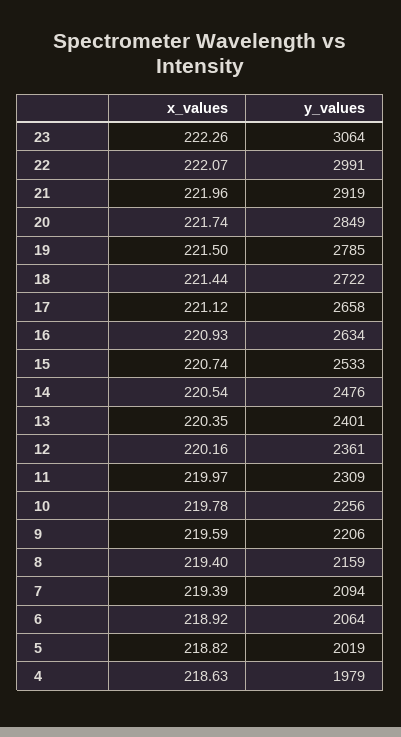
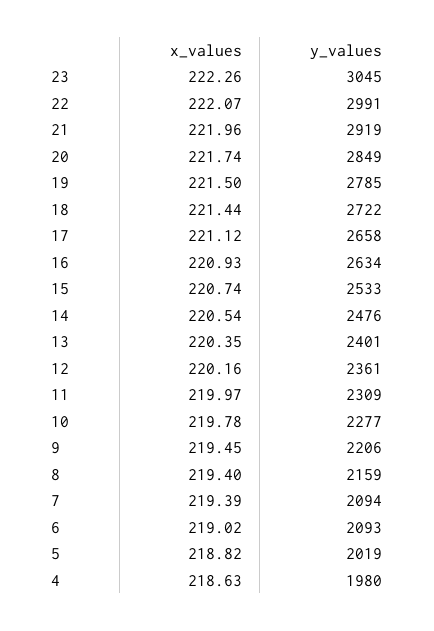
y_values, 23: 3064 -> 3045
y_values, 10: 2256 -> 2277
x_values, 9: 219.59 -> 219.45
x_values, 6: 218.92 -> 219.02
y_values, 6: 2064 -> 2093
y_values, 4: 1979 -> 1980

